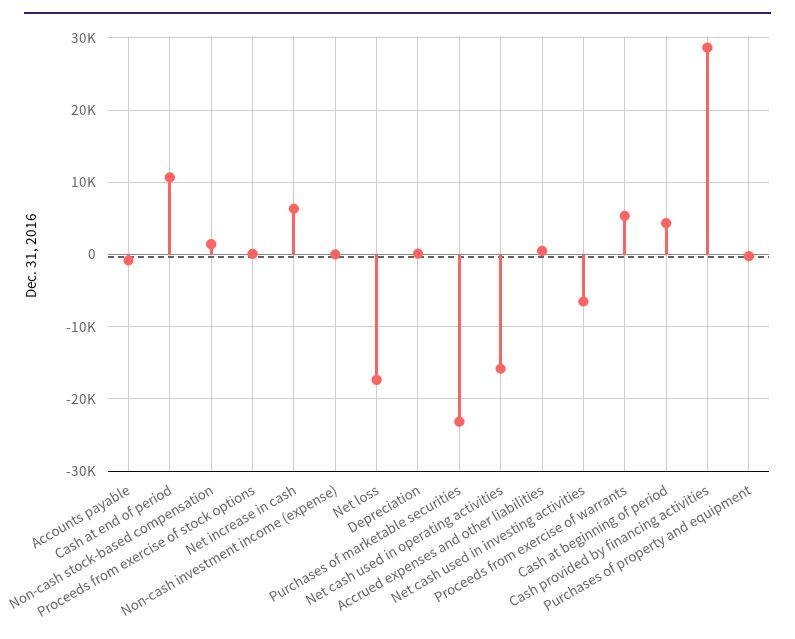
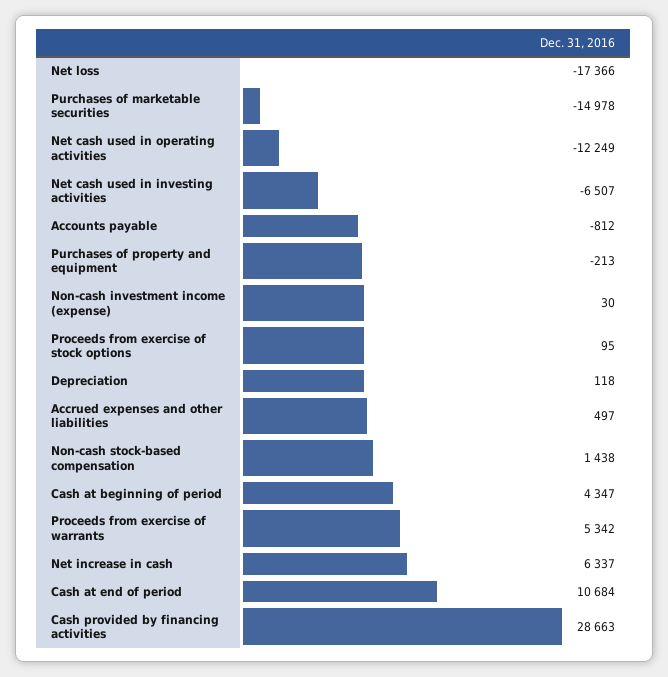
Purchases of marketable securities: -23000 -> -14978
Net cash used in operating activities: -16000 -> -12249

